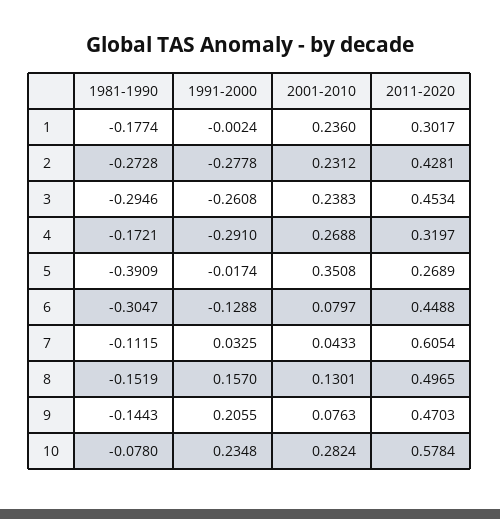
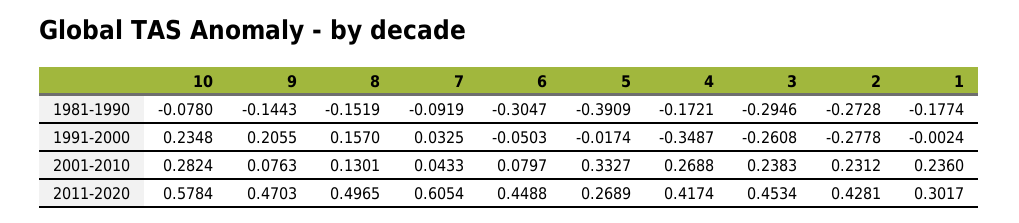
1991-2000, 4: -0.291 -> -0.3487
2011-2020, 4: 0.3197 -> 0.4174
2001-2010, 5: 0.3508 -> 0.3327
1991-2000, 6: -0.1288 -> -0.0503
1981-1990, 7: -0.1115 -> -0.0919

